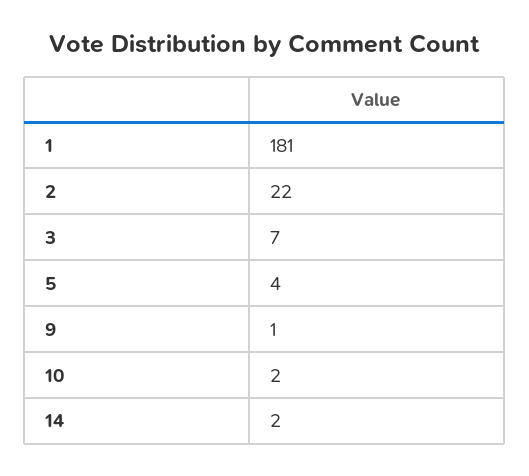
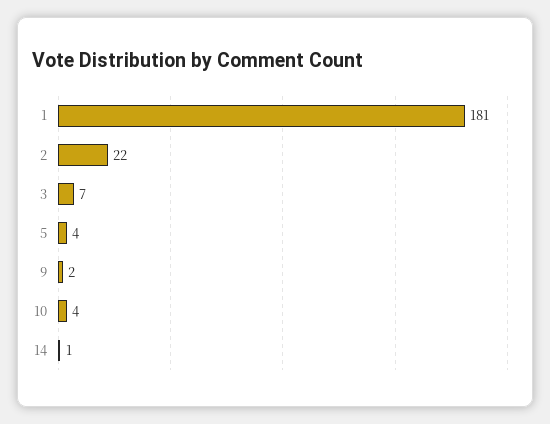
9: 1 -> 2
10: 2 -> 4
14: 2 -> 1

